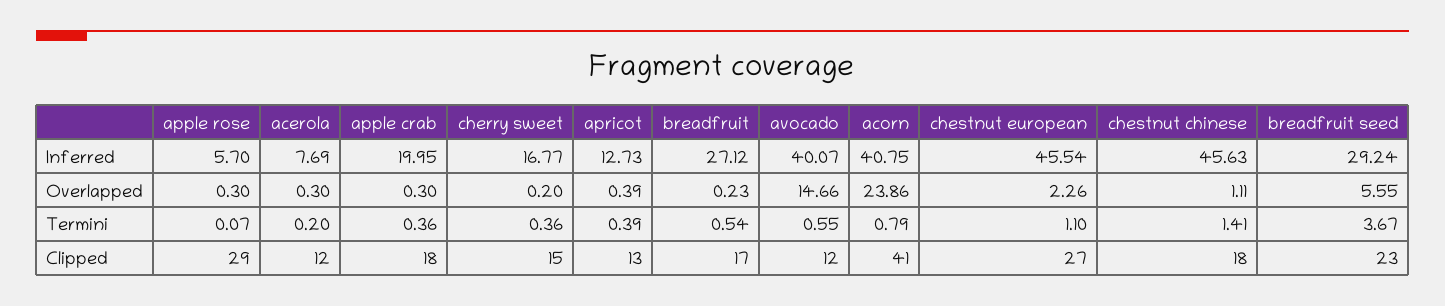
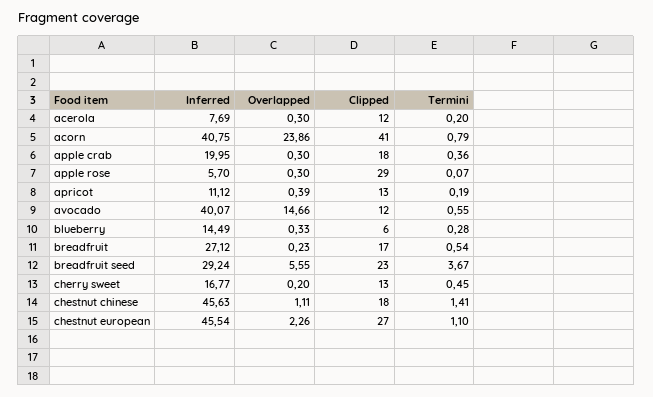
apricot, Inferred: 12.73 -> 11.12
cherry sweet, Termini: 0.36 -> 0.45
apricot, Termini: 0.39 -> 0.19
cherry sweet, Clipped: 15 -> 13
blueberry, Inferred: none -> 14.49
blueberry, Overlapped: none -> 0.33
blueberry, Clipped: none -> 6
blueberry, Termini: none -> 0.28

